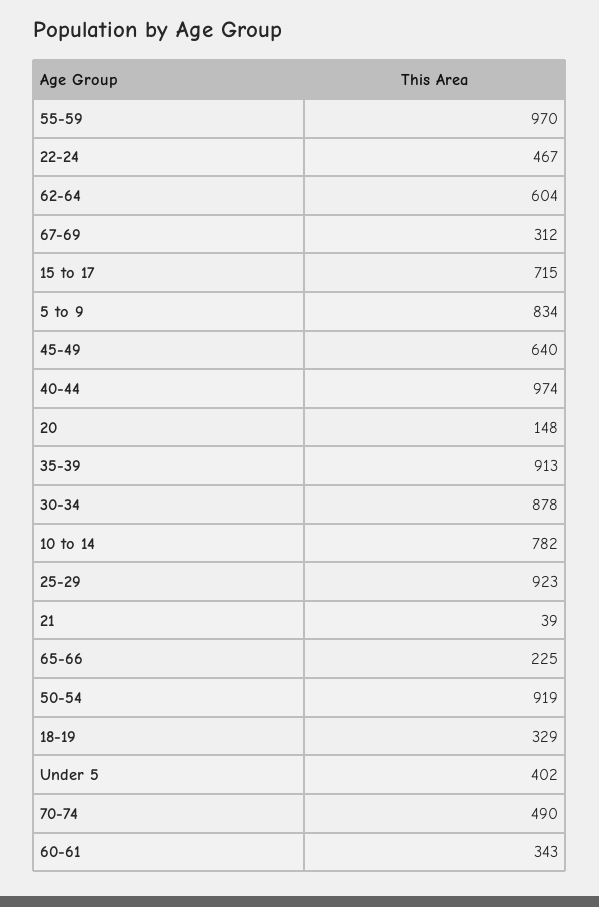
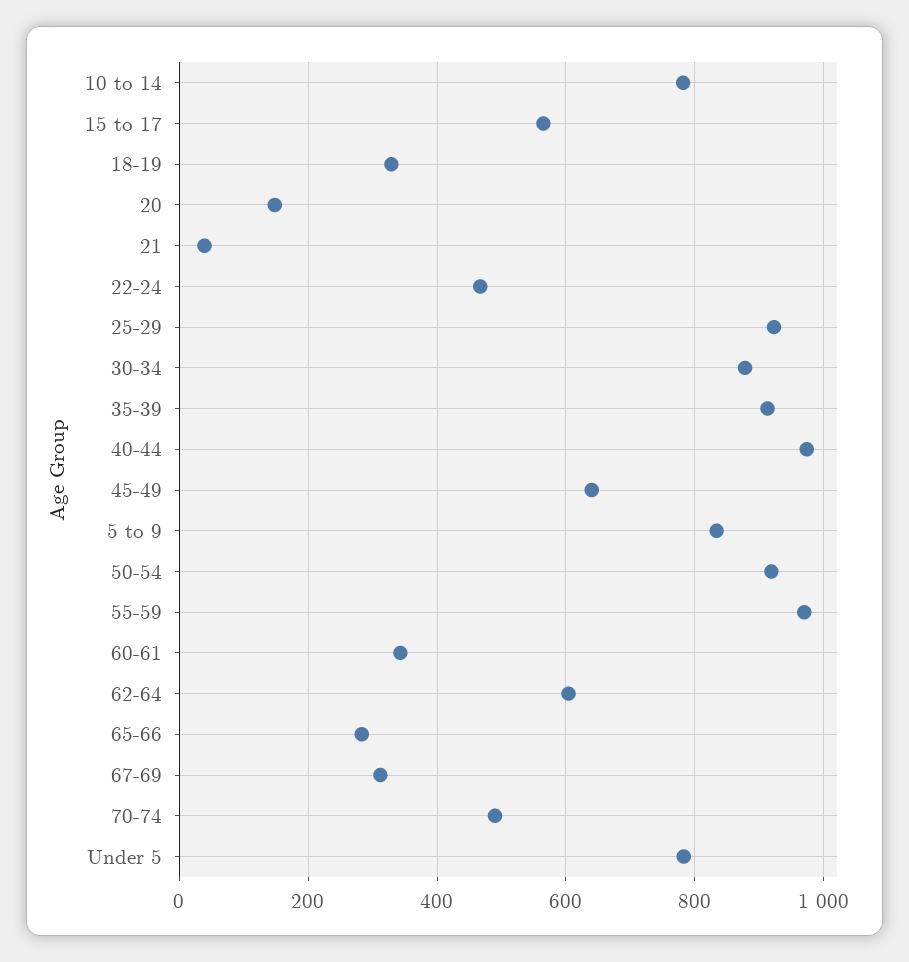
15 to 17: 715 -> 560
65-66: 225 -> 280
Under 5: 402 -> 780

